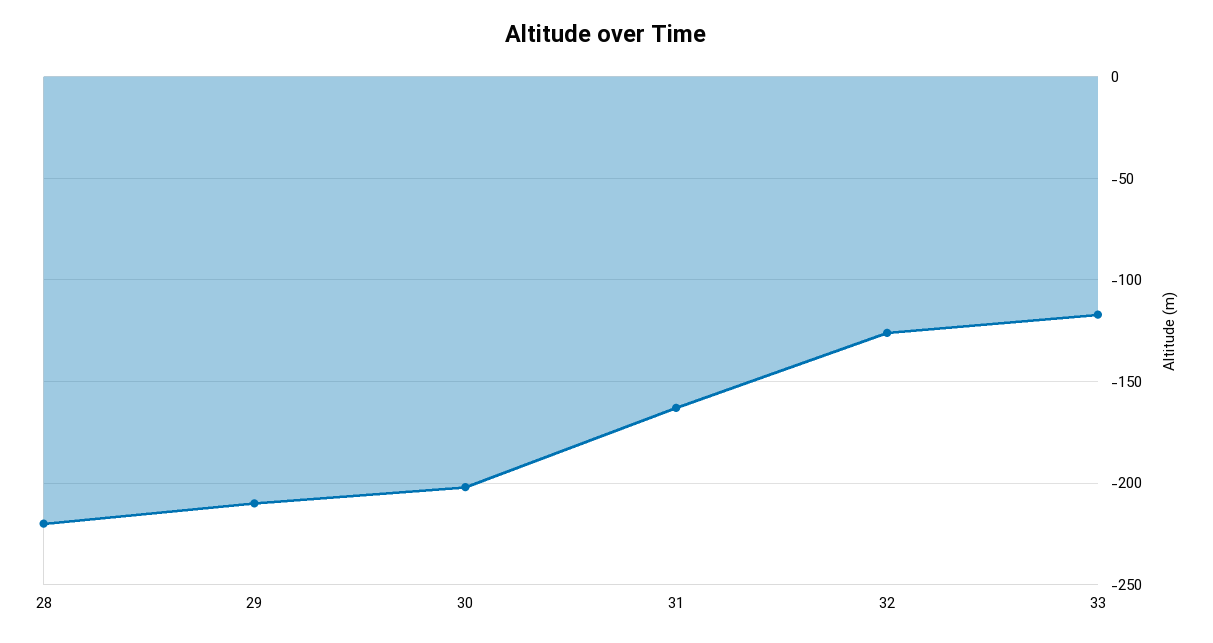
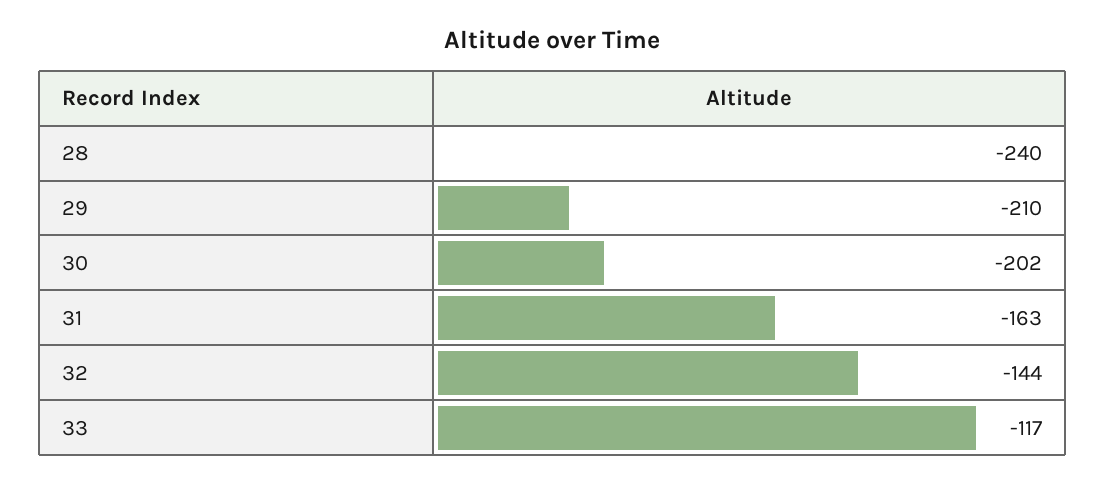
28: -220 -> -240
32: -125 -> -144

